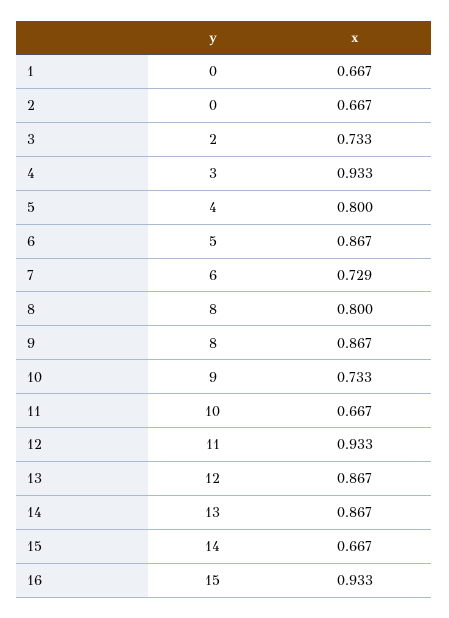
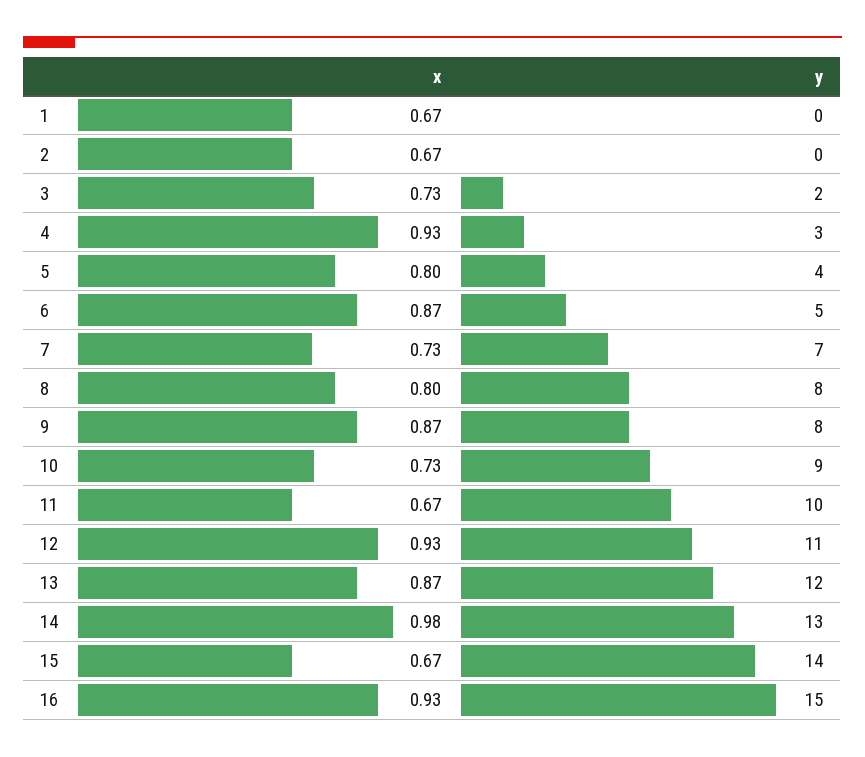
y, 7: 6 -> 7
x, 14: 0.867 -> 0.98

